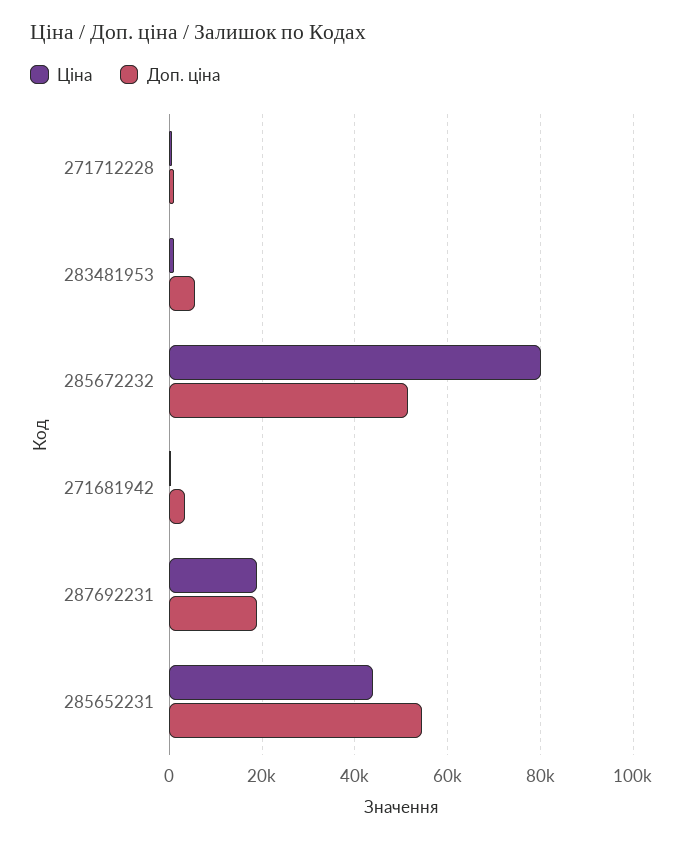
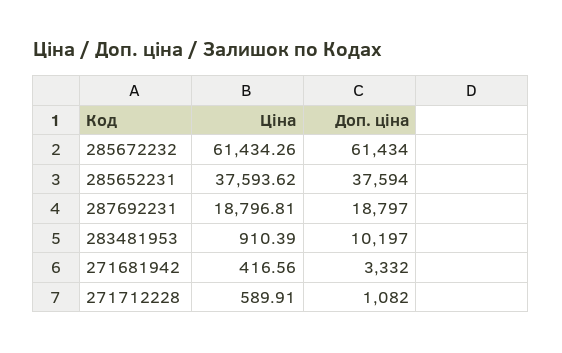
Доп. ціна, 283481953: 6000 -> 10197
Ціна, 285672232: 80000 -> 61434.26
Доп. ціна, 285672232: 52000 -> 61434
Ціна, 285652231: 44000 -> 37593.62
Доп. ціна, 285652231: 54000 -> 37594

